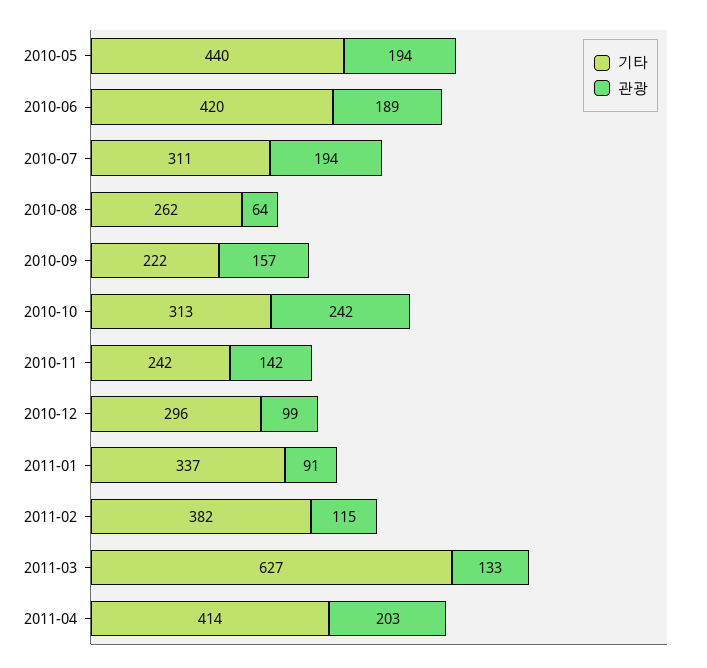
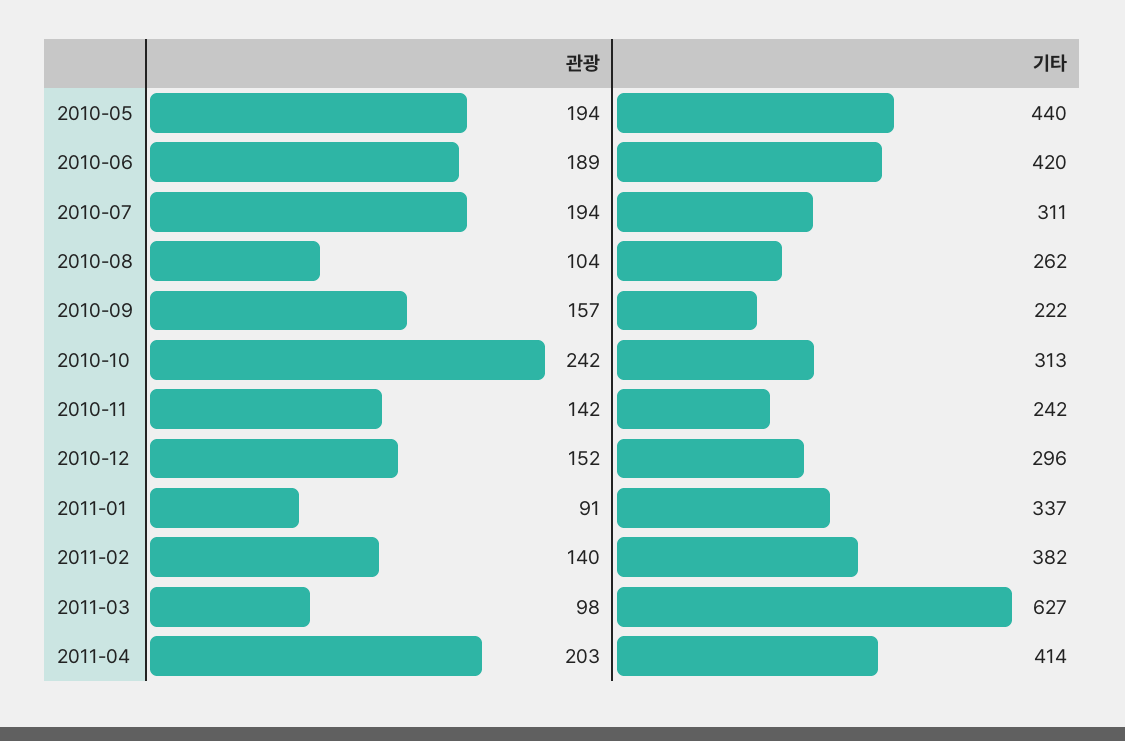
관광, 2010-08: 64 -> 104
관광, 2010-12: 99 -> 152
관광, 2011-02: 115 -> 140
관광, 2011-03: 133 -> 98

